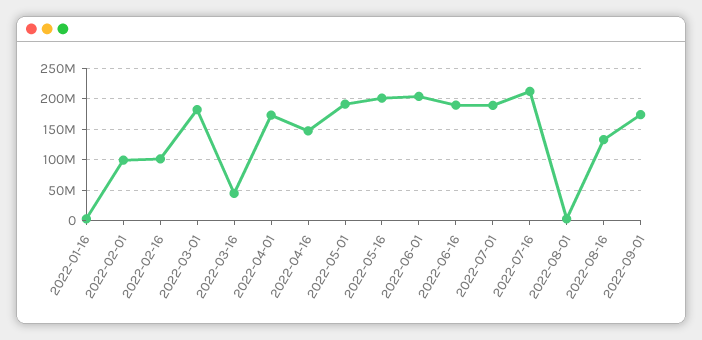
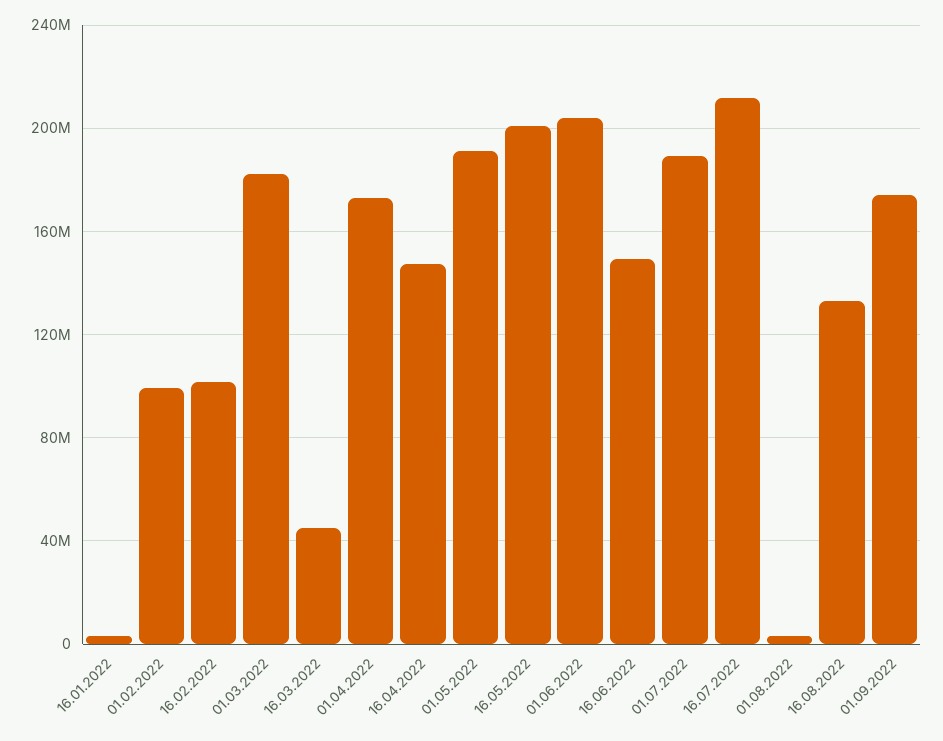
2022-06-16: 190000000 -> 150000000

